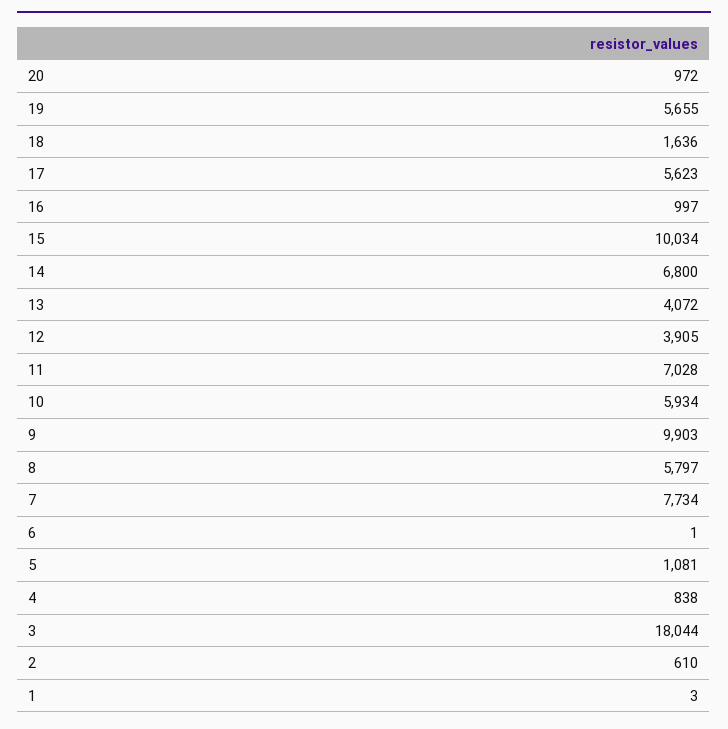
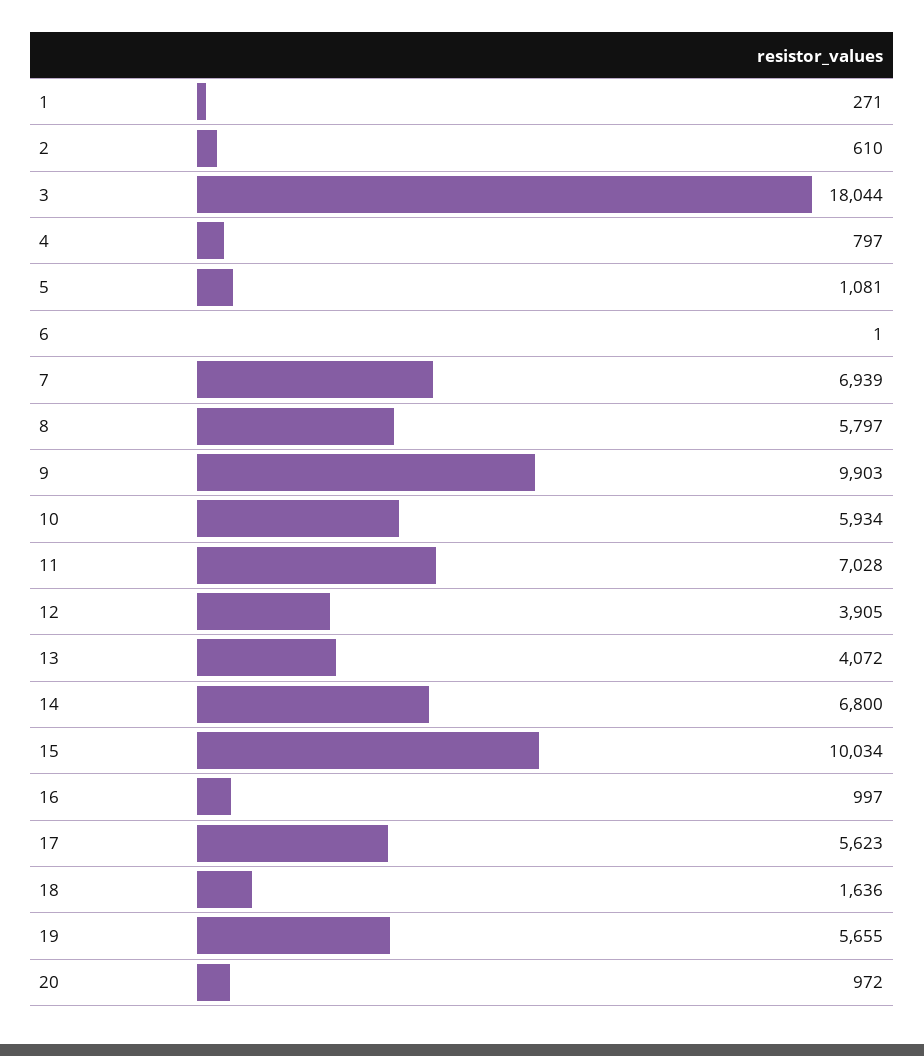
7: 7734 -> 6939
4: 838 -> 797
1: 3 -> 271

